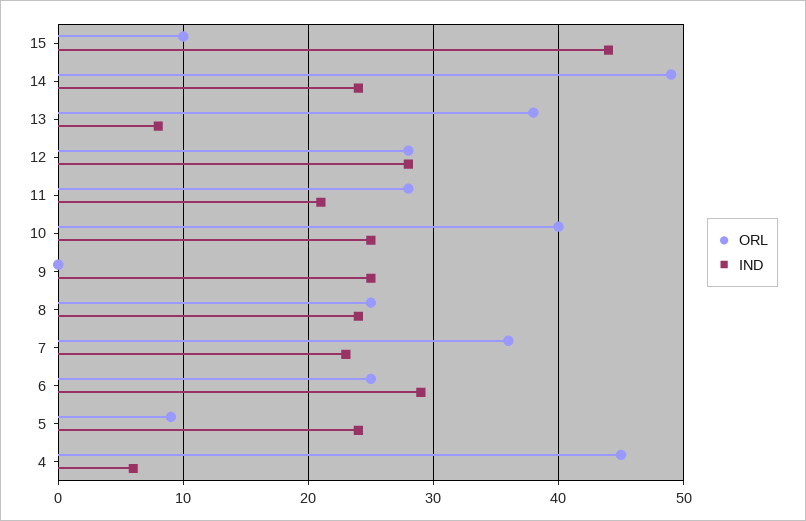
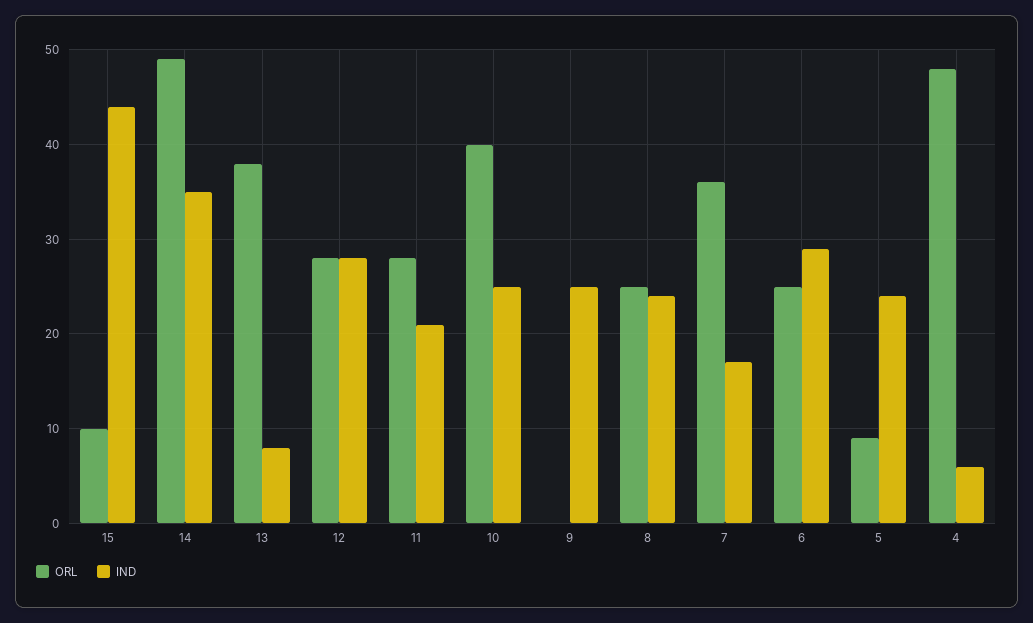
IND, 14: 24 -> 35
IND, 7: 23 -> 17
ORL, 4: 45 -> 48

